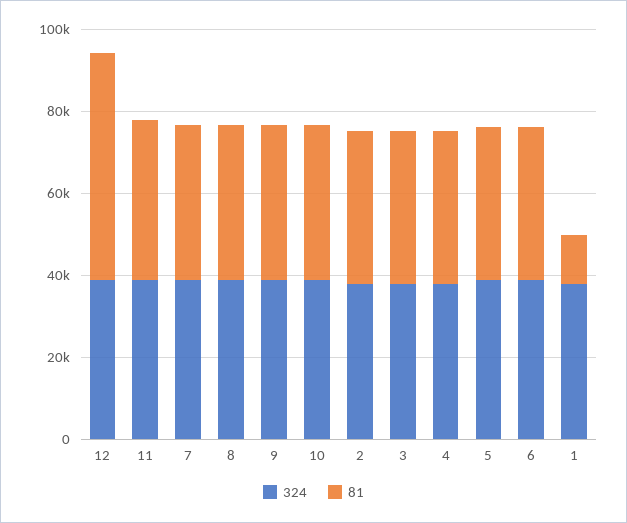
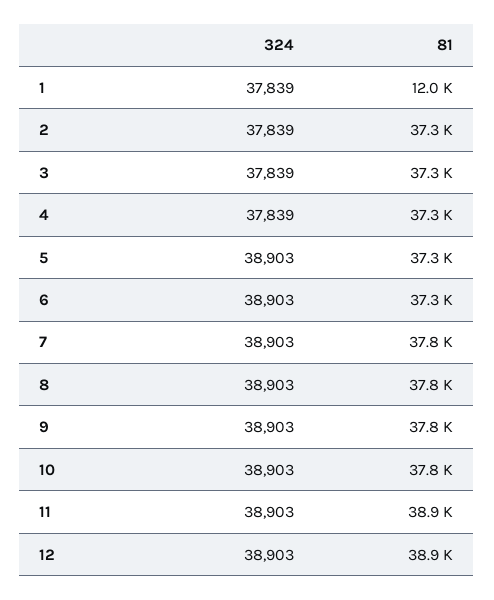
81, 12: 55000 -> 38900

